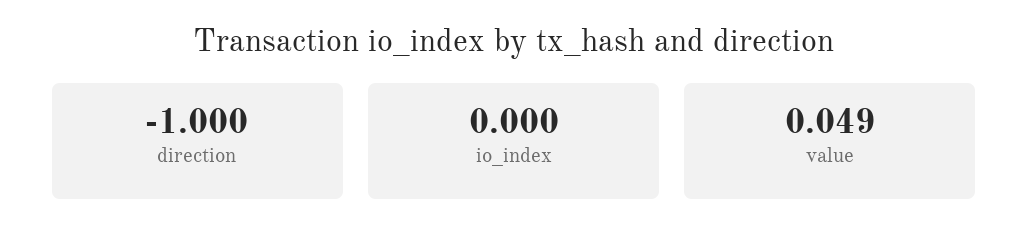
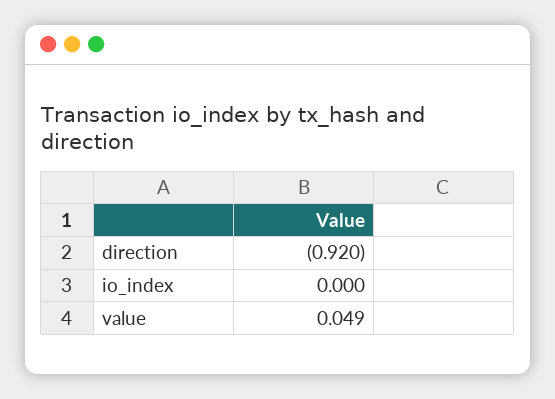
direction: -1 -> -0.92

